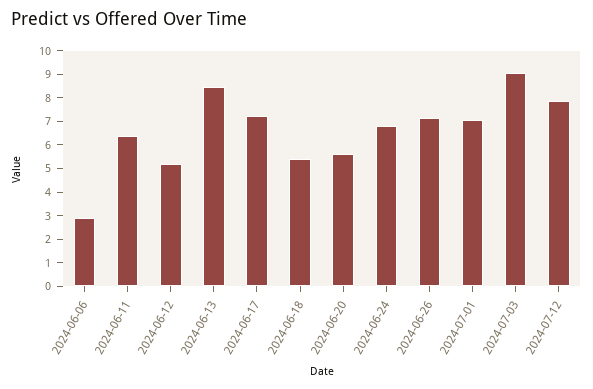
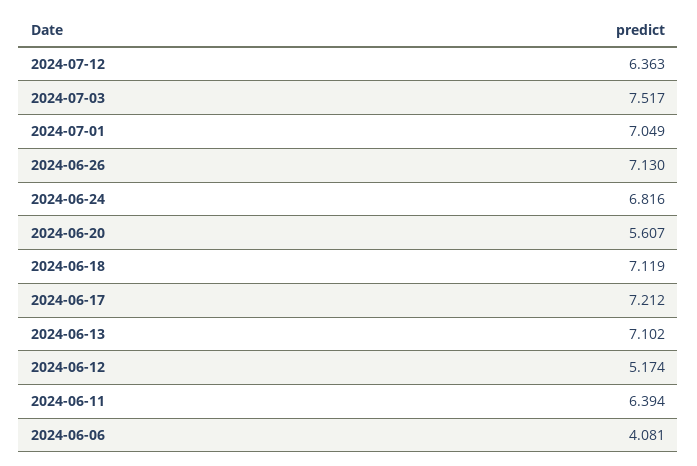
2024-06-06: 3 -> 4.081
2024-06-13: 8.5 -> 7.102
2024-06-18: 5.5 -> 7.119
2024-07-03: 9 -> 7.517
2024-07-12: 8 -> 6.363

